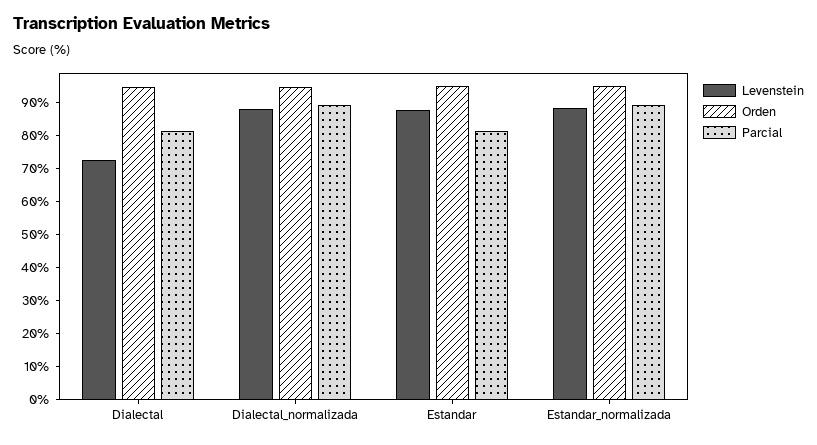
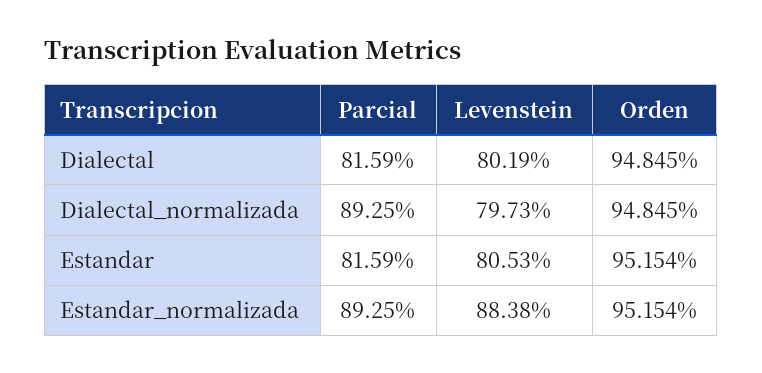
Levenstein, Dialectal: 72.5 -> 80.19
Levenstein, Dialectal_normalizada: 87.5 -> 79.73
Levenstein, Estandar: 87.5 -> 80.53

